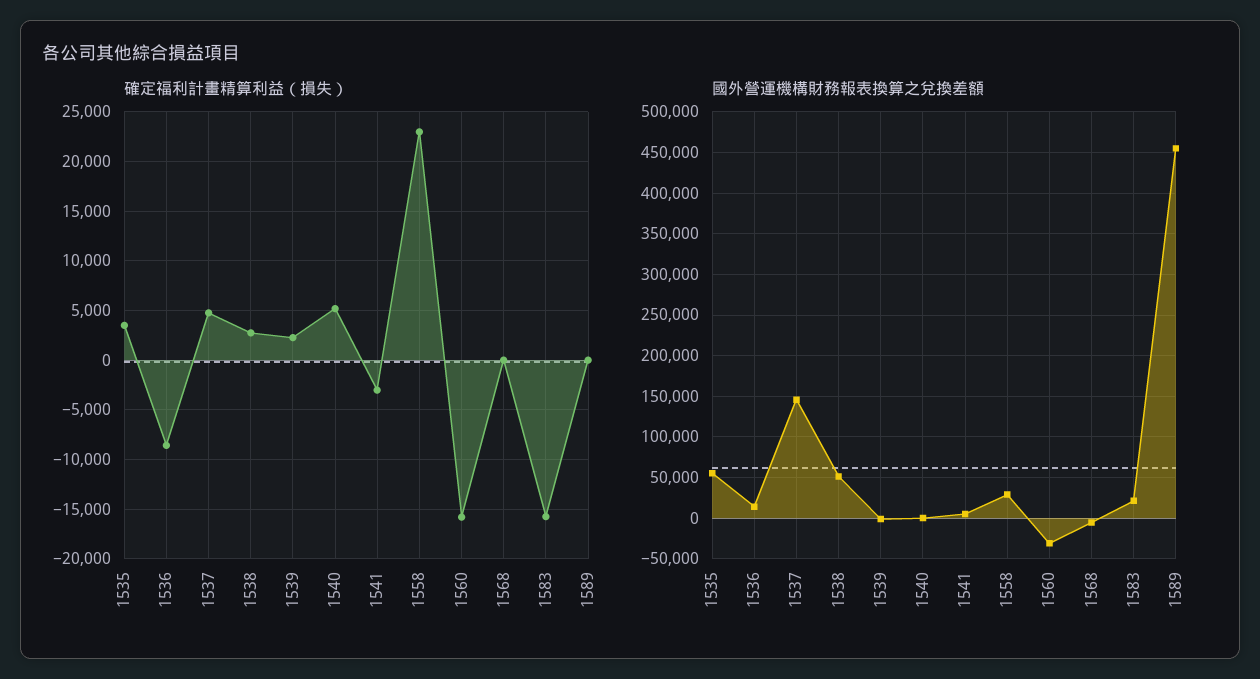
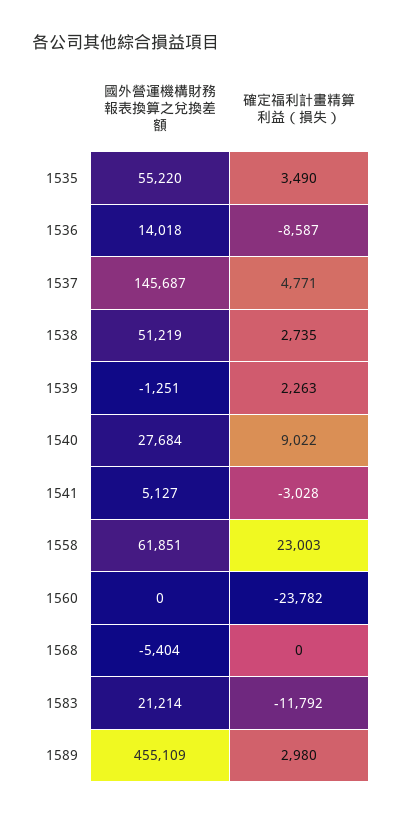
確定福利計畫精算利益（損失）, 1540: 5000 -> 9022
確定福利計畫精算利益（損失）, 1560: -16000 -> -23782
確定福利計畫精算利益（損失）, 1583: -16000 -> -11792
確定福利計畫精算利益（損失）, 1589: 0 -> 2980
國外營運機構財務報表換算之兌換差額, 1540: 0 -> 27684
國外營運機構財務報表換算之兌換差額, 1558: 30000 -> 61851
國外營運機構財務報表換算之兌換差額, 1560: -30000 -> 0

